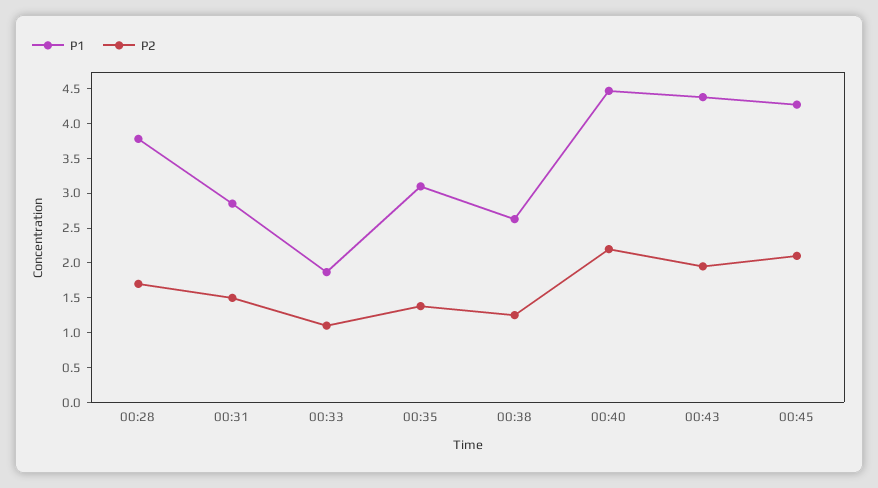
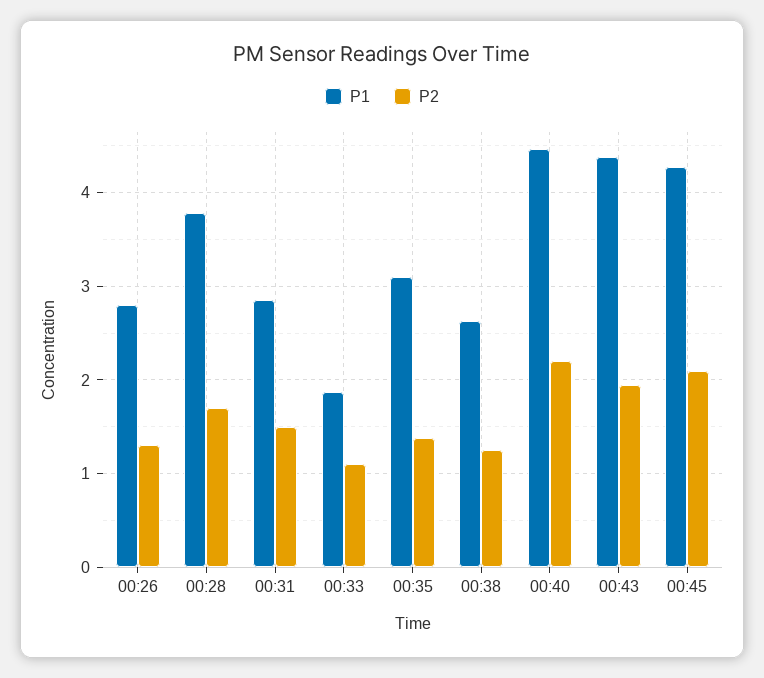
P1, 00:26: none -> 2.8
P2, 00:26: none -> 1.3

